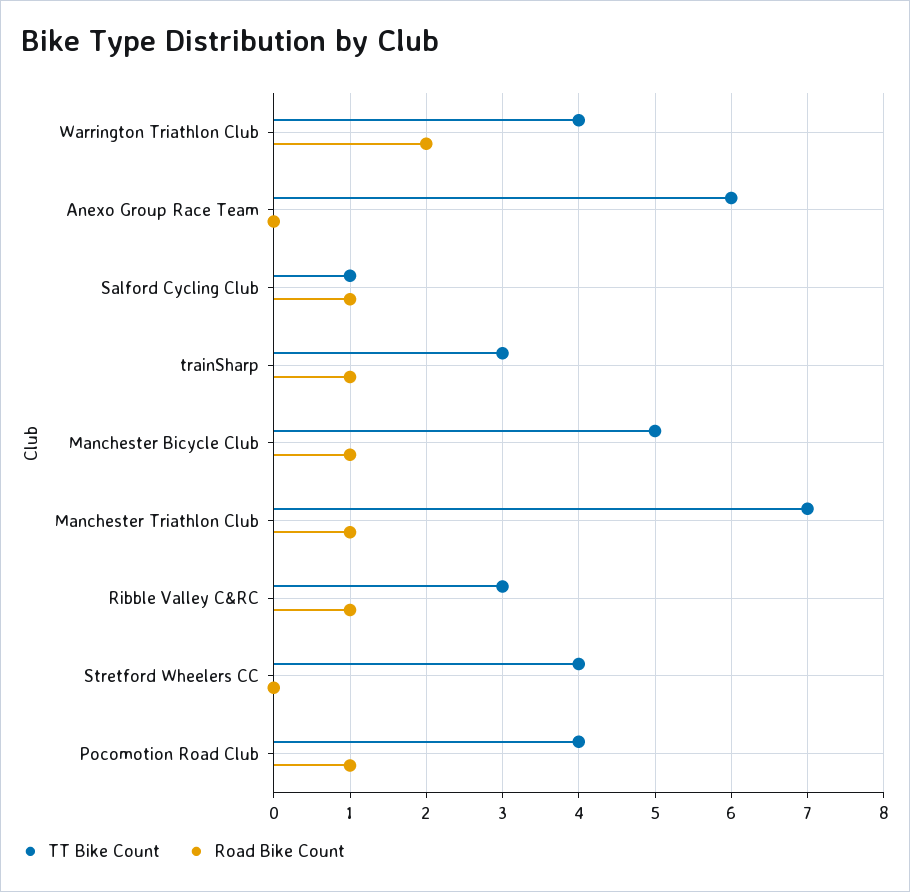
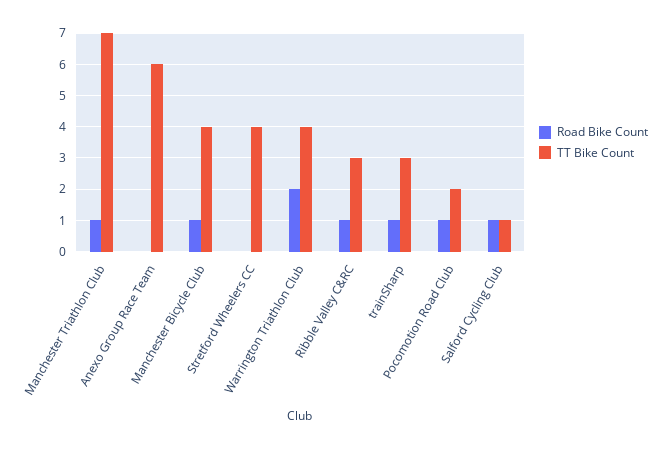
TT Bike Count, Manchester Bicycle Club: 5 -> 4
TT Bike Count, Pocomotion Road Club: 4 -> 2

